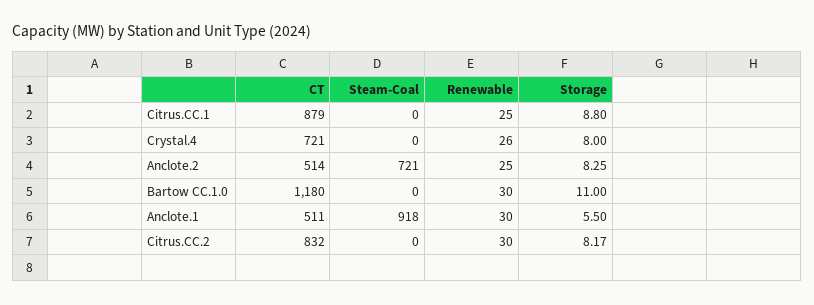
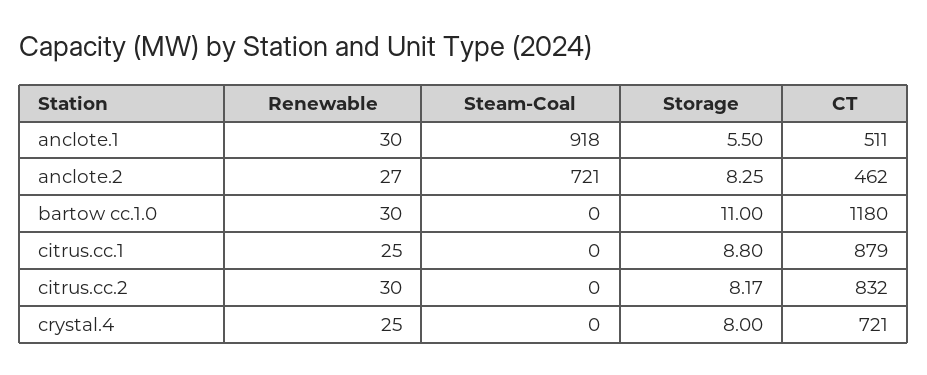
Renewable, Crystal.4: 26 -> 25
CT, Anclote.2: 514 -> 462
Renewable, Anclote.2: 25 -> 27

